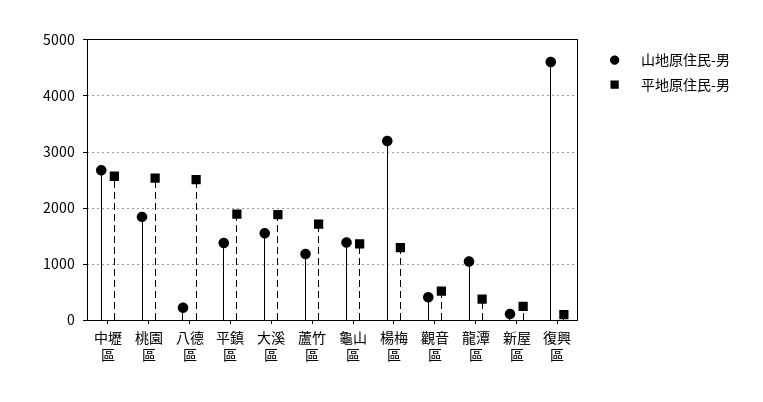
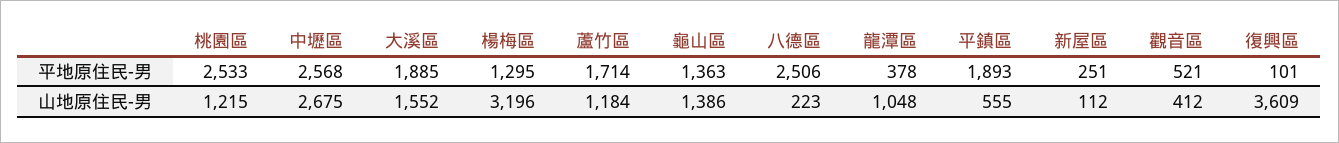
山地原住民-男, 桃園區: 1800 -> 1215
山地原住民-男, 平鎮區: 1400 -> 555
山地原住民-男, 復興區: 4600 -> 3609

